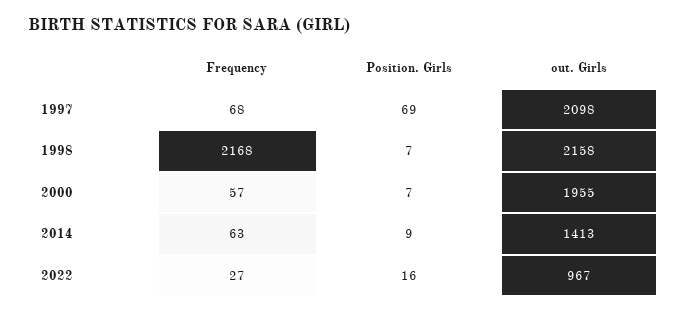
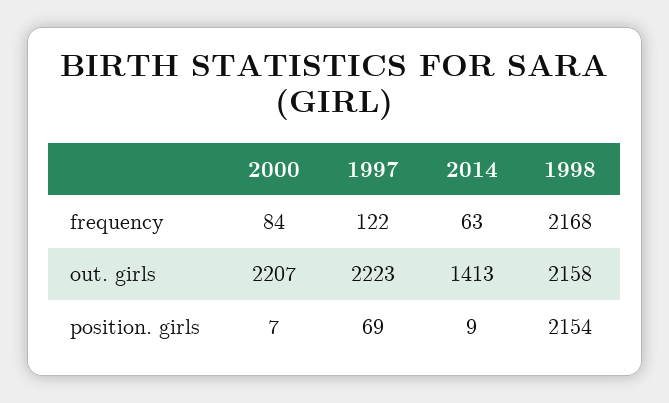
Frequency, 1997: 68 -> 122
out. Girls, 1997: 2098 -> 2223
Position. Girls, 1998: 7 -> 2154
Frequency, 2000: 57 -> 84
out. Girls, 2000: 1955 -> 2207
Frequency, 2022: 27 -> none
Position. Girls, 2022: 16 -> none
out. Girls, 2022: 967 -> none

